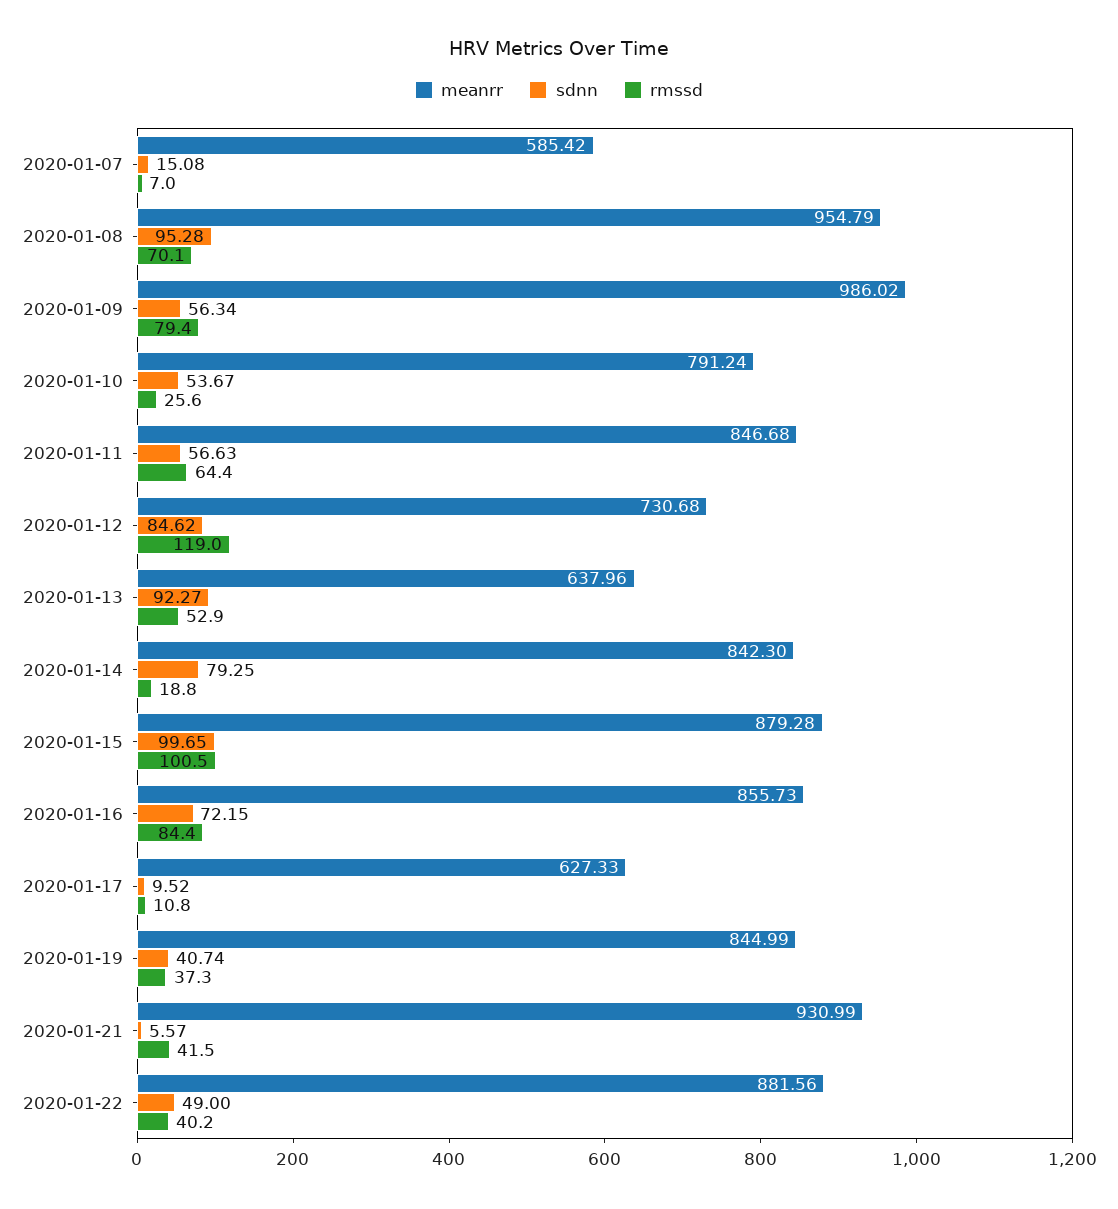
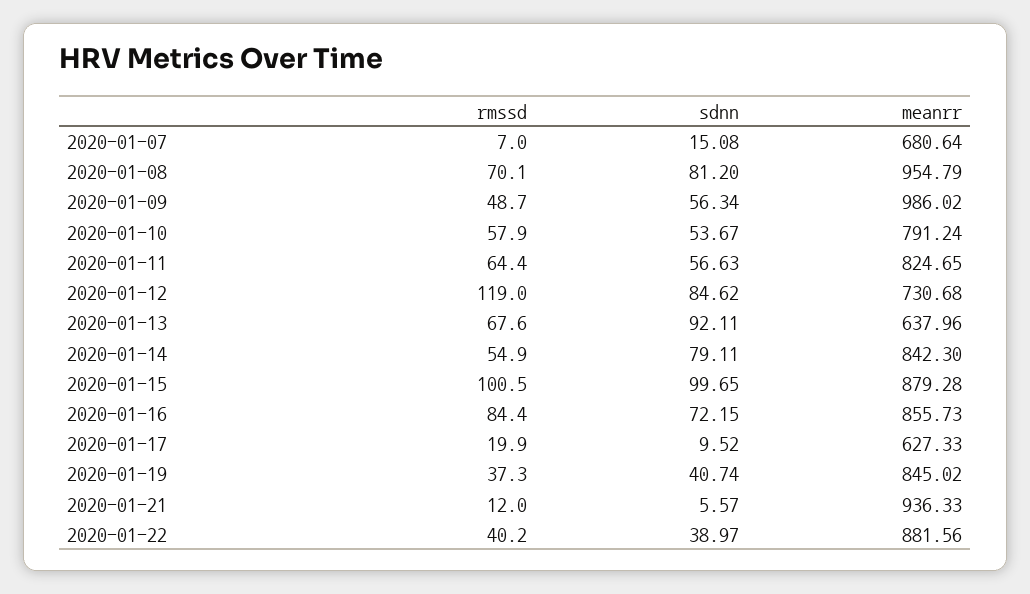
meanrr, 2020-01-07: 585.42 -> 680.64
sdnn, 2020-01-08: 95.28 -> 81.2
rmssd, 2020-01-09: 79.4 -> 48.7
rmssd, 2020-01-10: 25.6 -> 57.9
meanrr, 2020-01-11: 846.68 -> 824.65
sdnn, 2020-01-13: 92.27 -> 92.11
rmssd, 2020-01-13: 52.9 -> 67.6
sdnn, 2020-01-14: 79.25 -> 79.11
rmssd, 2020-01-14: 18.8 -> 54.9
rmssd, 2020-01-17: 10.8 -> 19.9
meanrr, 2020-01-19: 844.99 -> 845.02
meanrr, 2020-01-21: 930.99 -> 936.33
rmssd, 2020-01-21: 41.5 -> 12
sdnn, 2020-01-22: 49 -> 38.97

